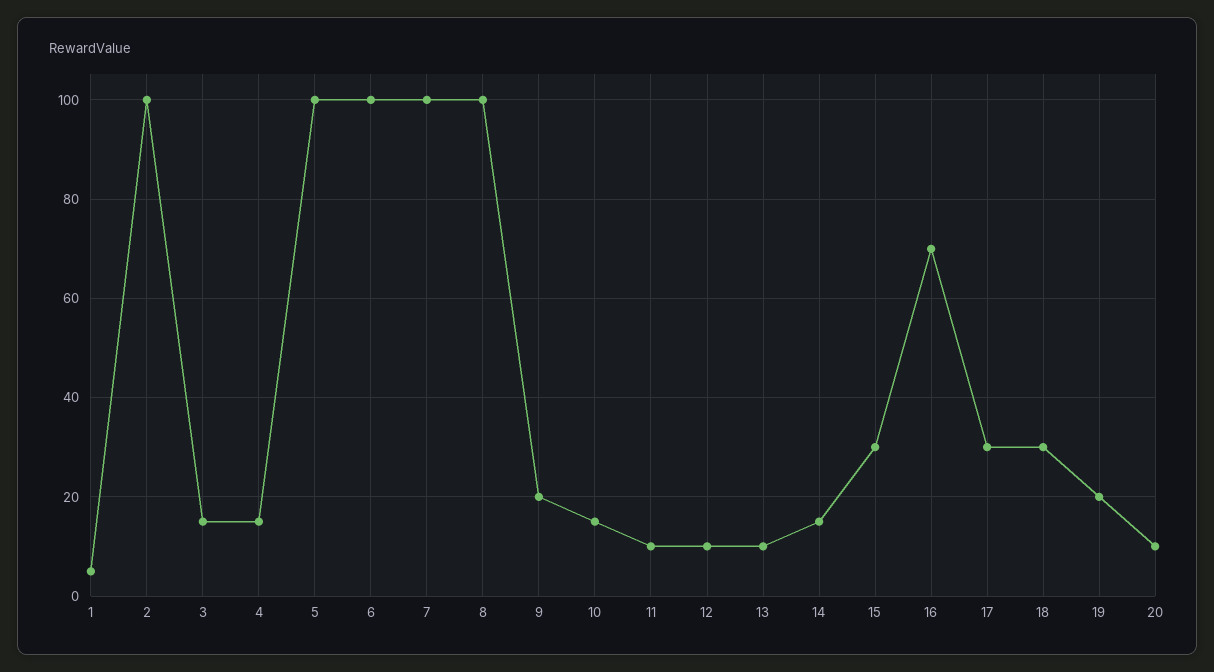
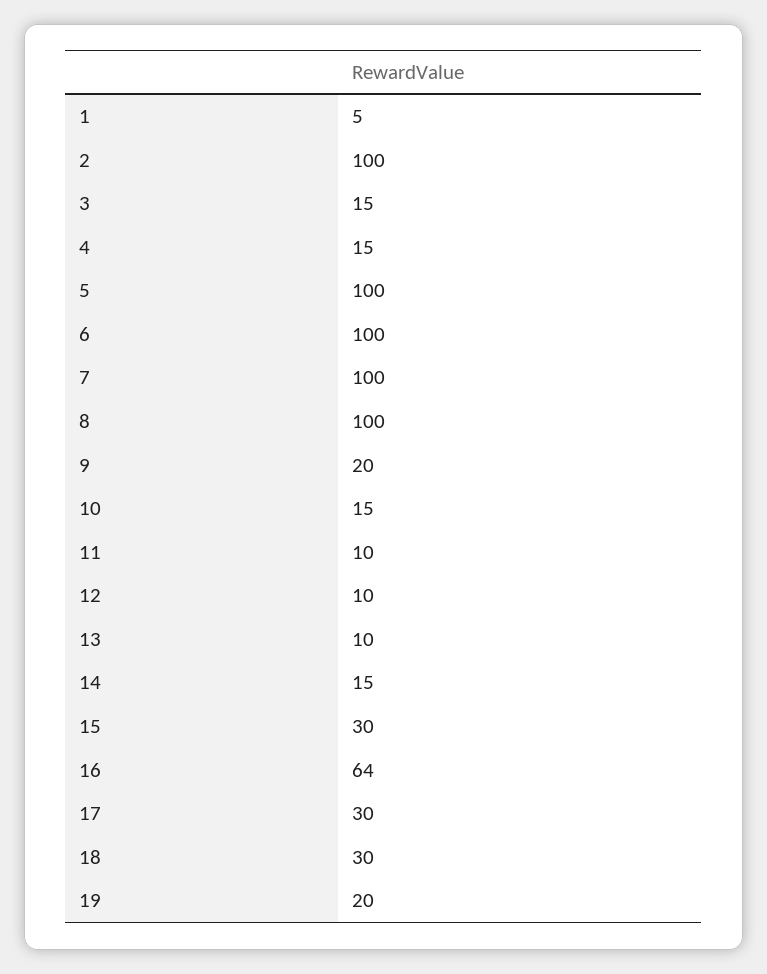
16: 70 -> 64
20: 10 -> none

